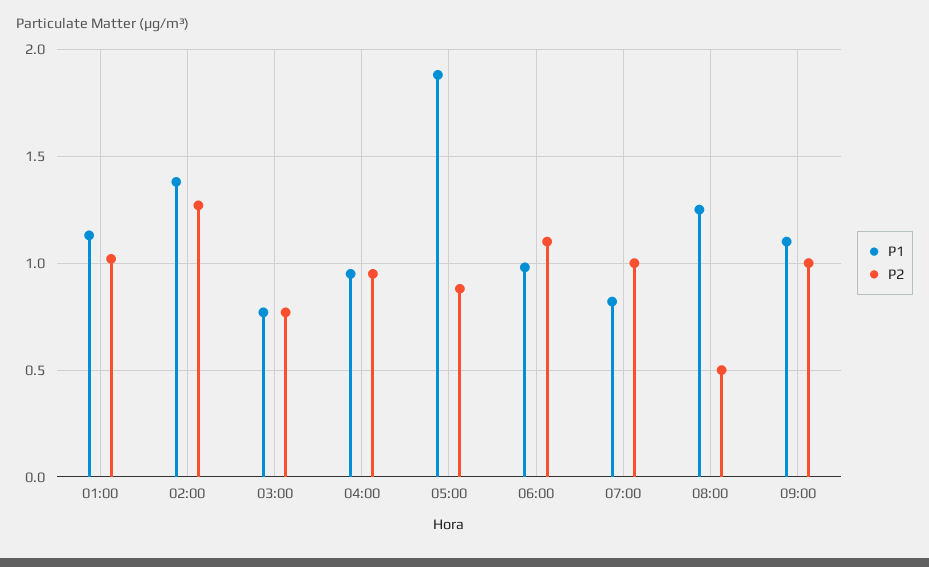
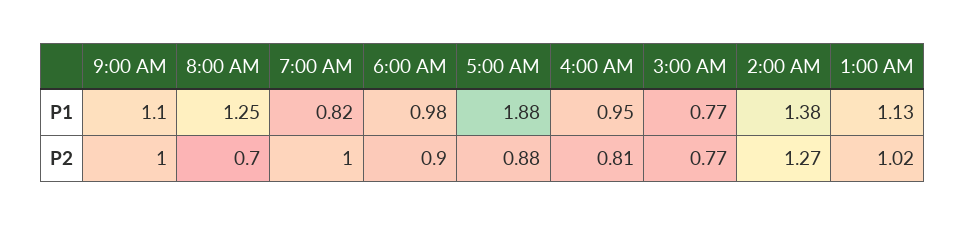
P2, 04:00: 0.95 -> 0.81
P2, 06:00: 1.1 -> 0.9
P2, 08:00: 0.5 -> 0.7

